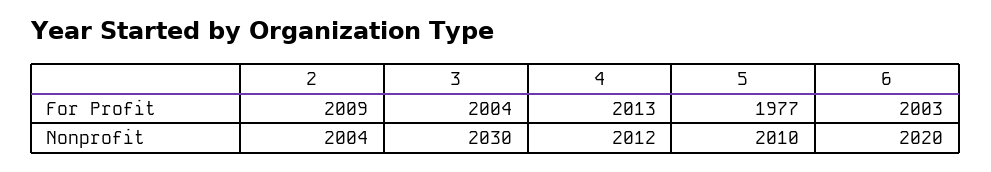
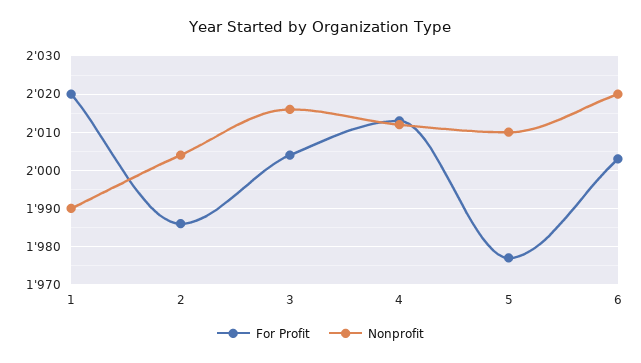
For Profit, 2: 2009 -> 1985
Nonprofit, 3: 2030 -> 2015
For Profit, 1: none -> 2020
Nonprofit, 1: none -> 1990

